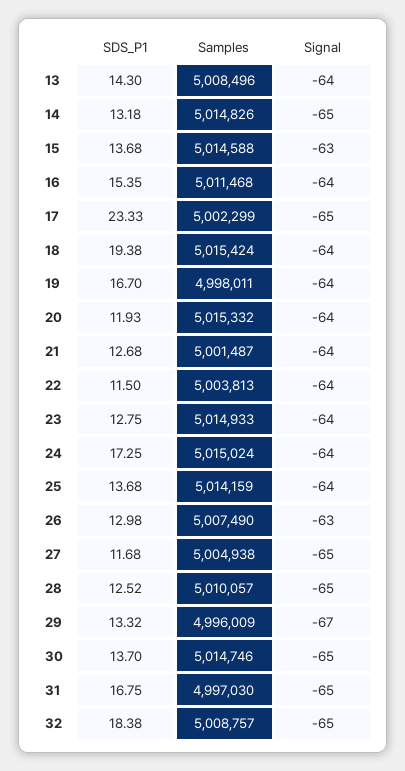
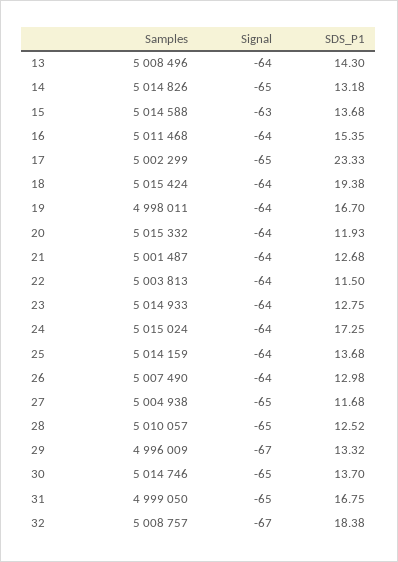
Signal, 26: -63 -> -64
Samples, 31: 4997030 -> 4999050
Signal, 32: -65 -> -67

